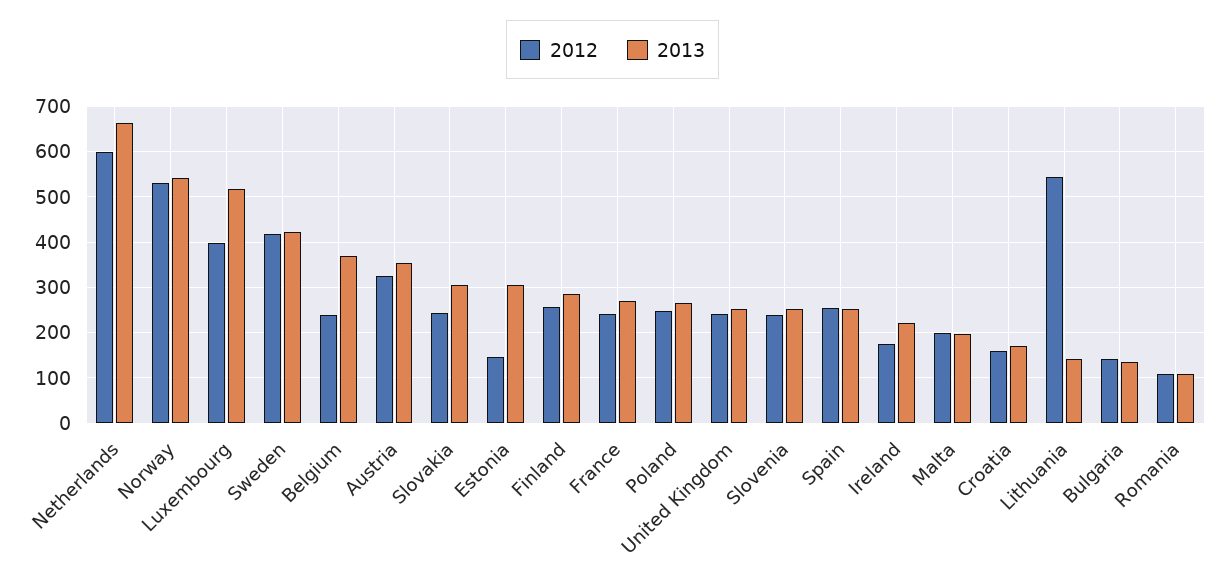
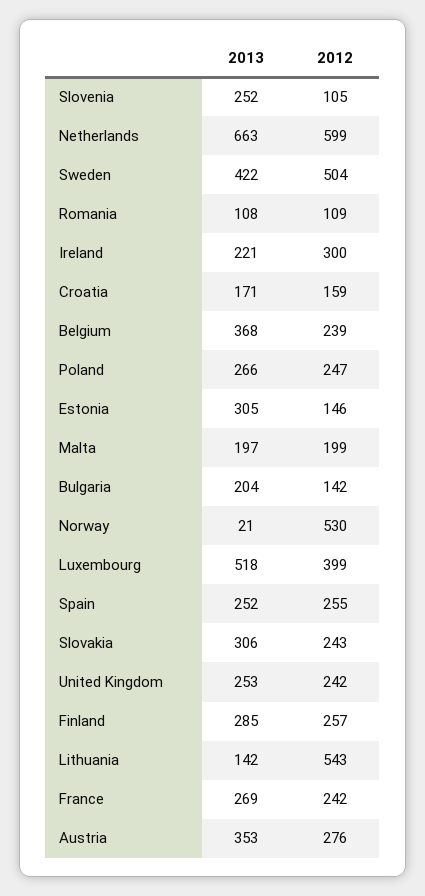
2013, Norway: 540 -> 21
2012, Sweden: 420 -> 504
2012, Austria: 320 -> 276
2012, Slovenia: 240 -> 105
2012, Ireland: 180 -> 300
2013, Bulgaria: 140 -> 204

